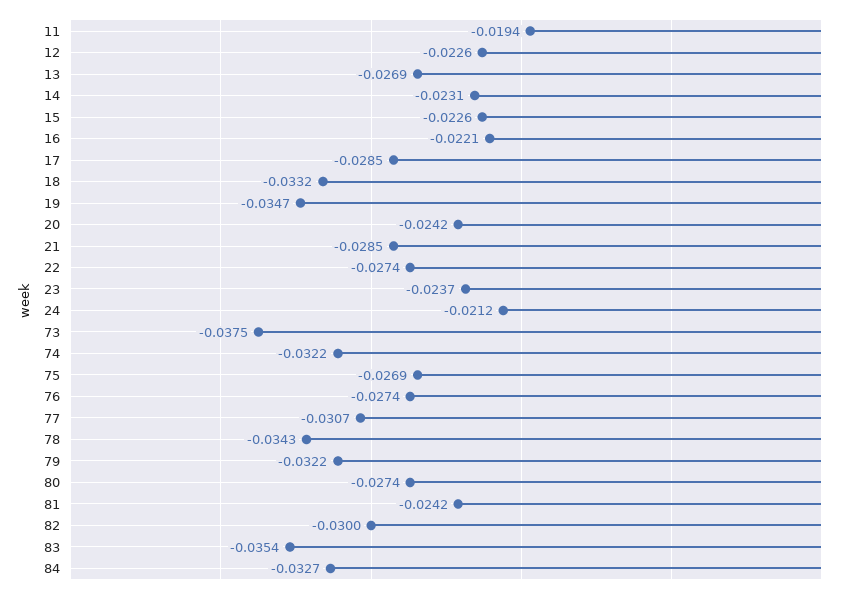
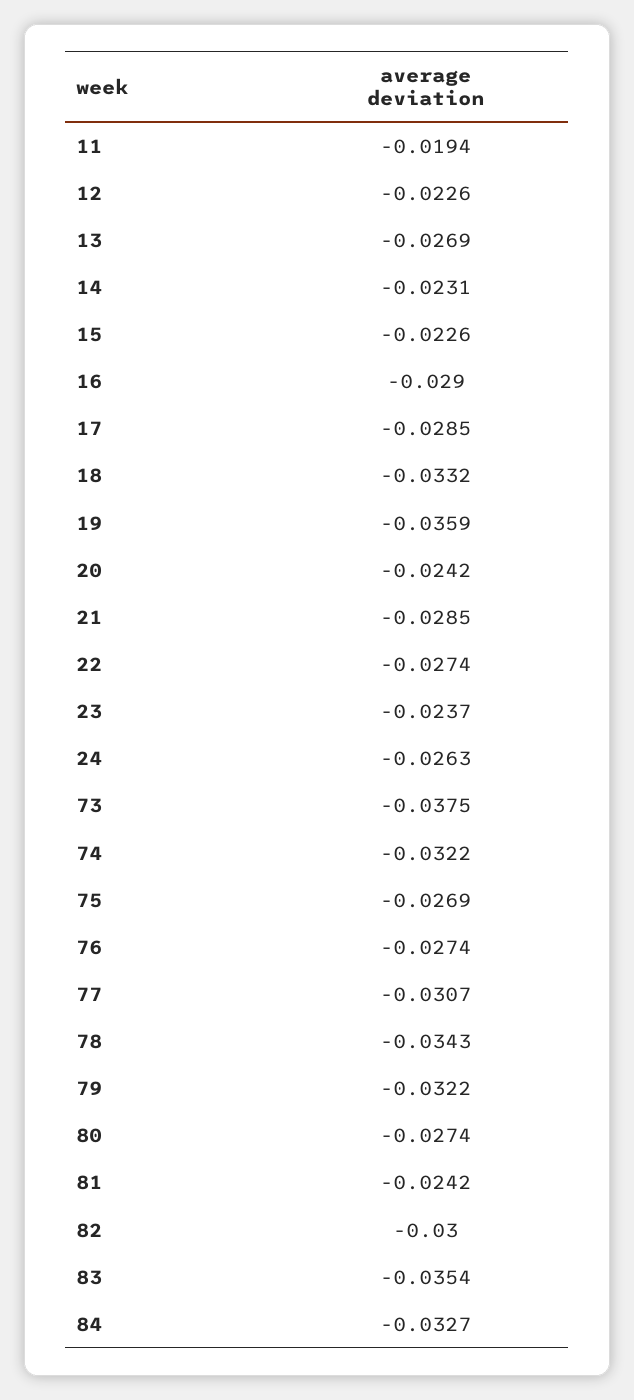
16: -0.0221 -> -0.029
19: -0.0347 -> -0.0359
24: -0.0212 -> -0.0263

